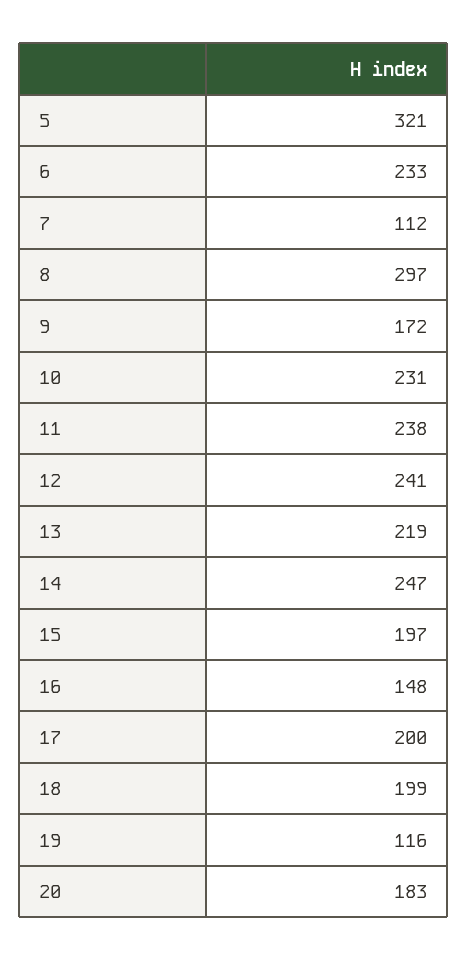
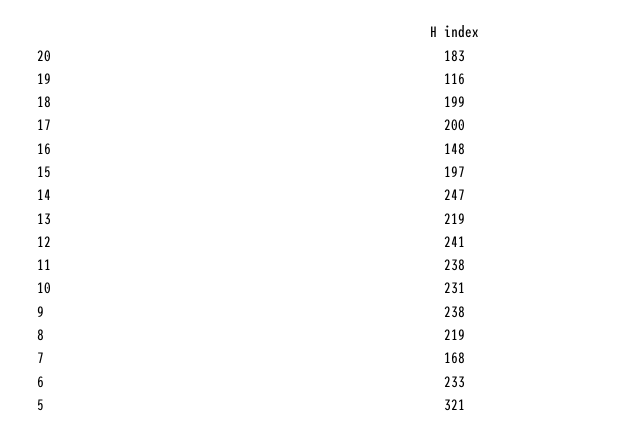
7: 112 -> 168
8: 297 -> 219
9: 172 -> 238

